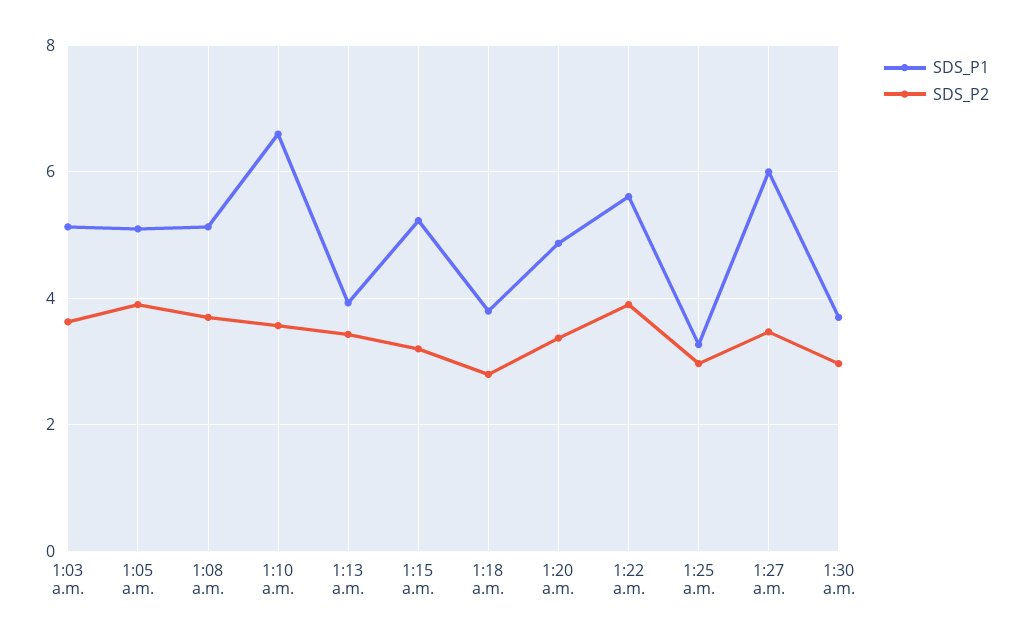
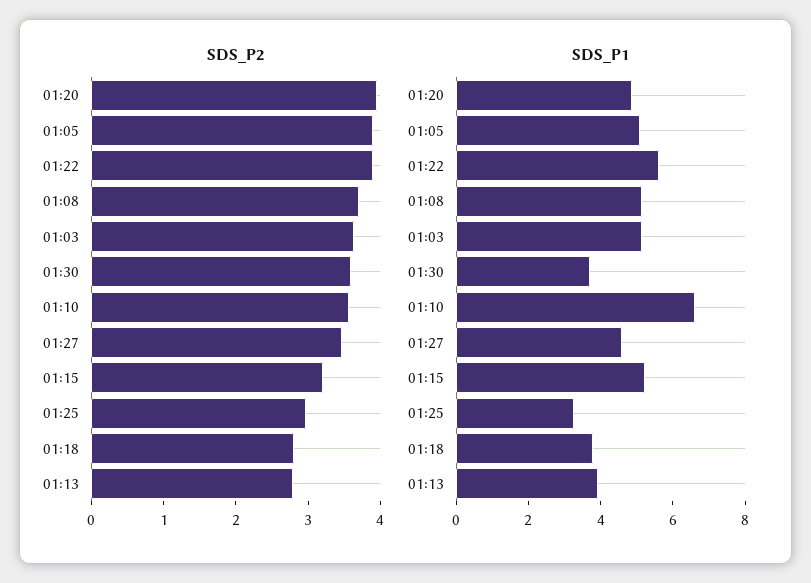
SDS_P2, 1:13 a.m.: 3.4 -> 2.8
SDS_P2, 1:20 a.m.: 3.4 -> 4
SDS_P1, 1:27 a.m.: 6 -> 4.5
SDS_P2, 1:30 a.m.: 3 -> 3.6

